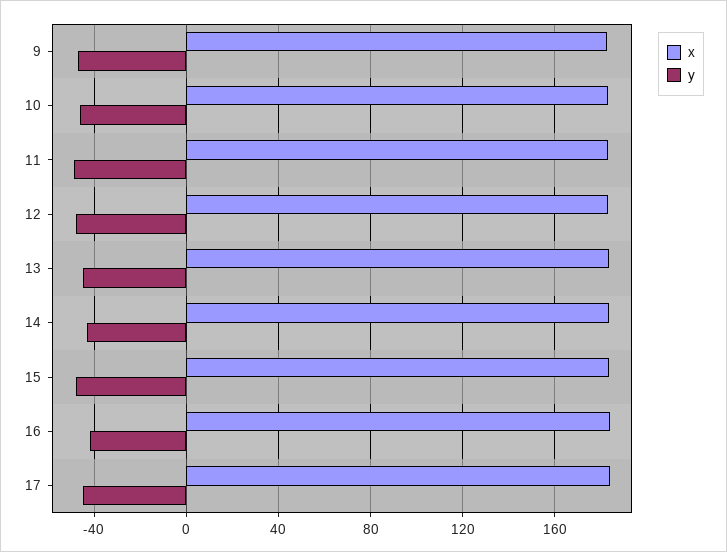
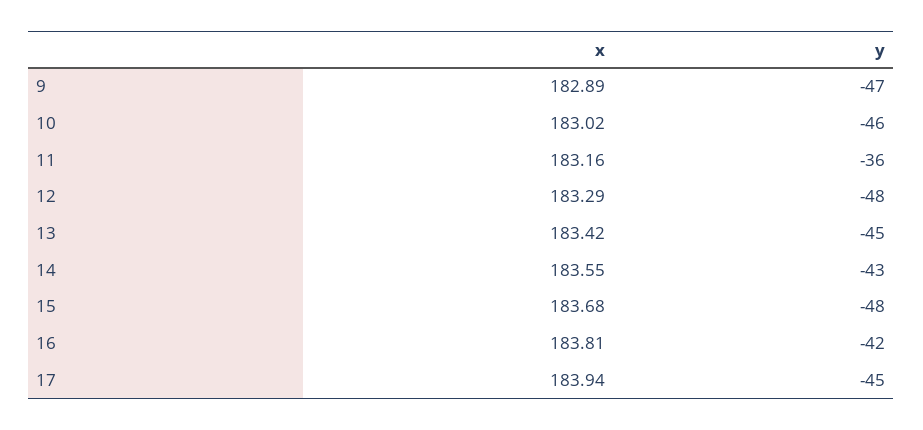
y, 11: -50 -> -36

